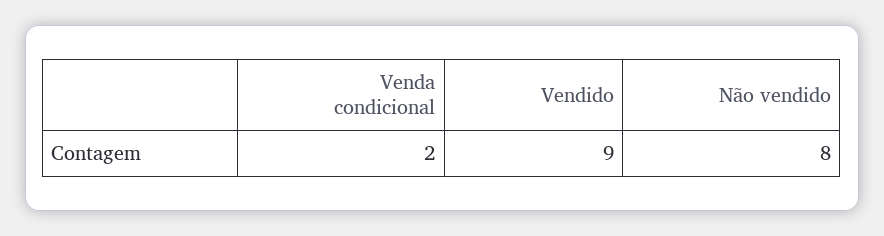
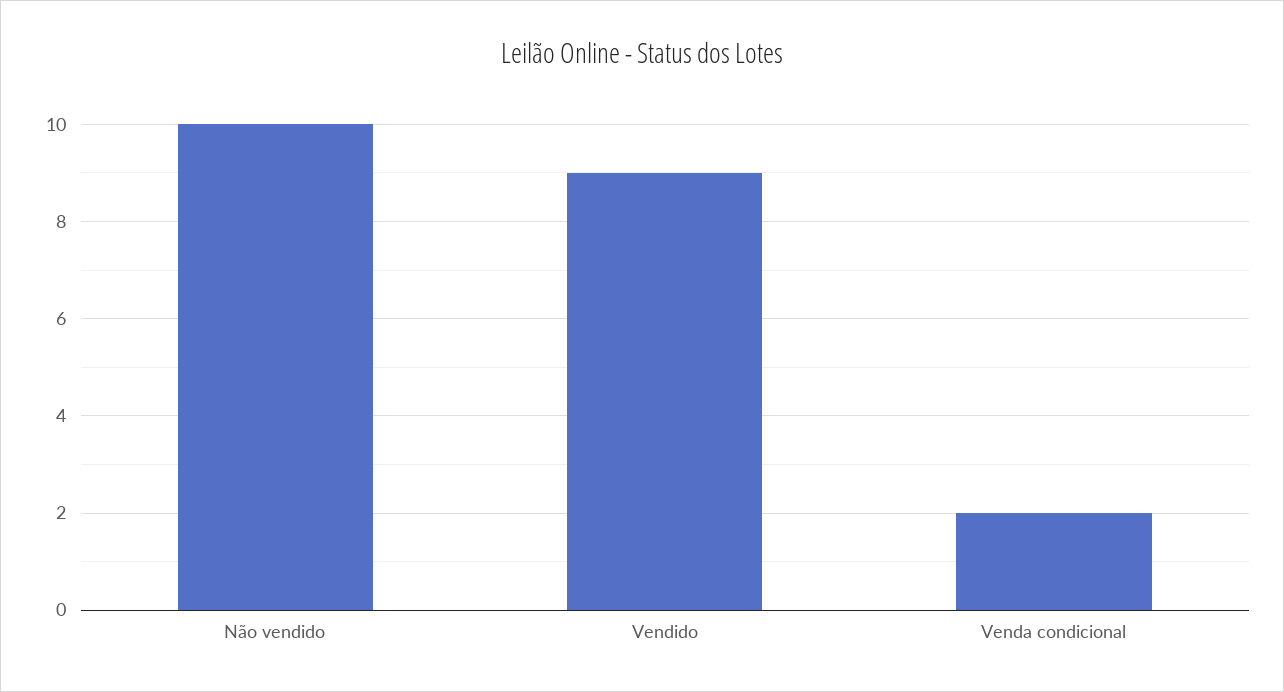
Não vendido: 8 -> 10

